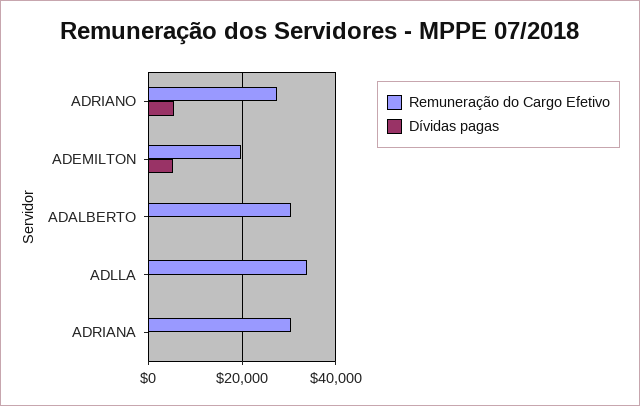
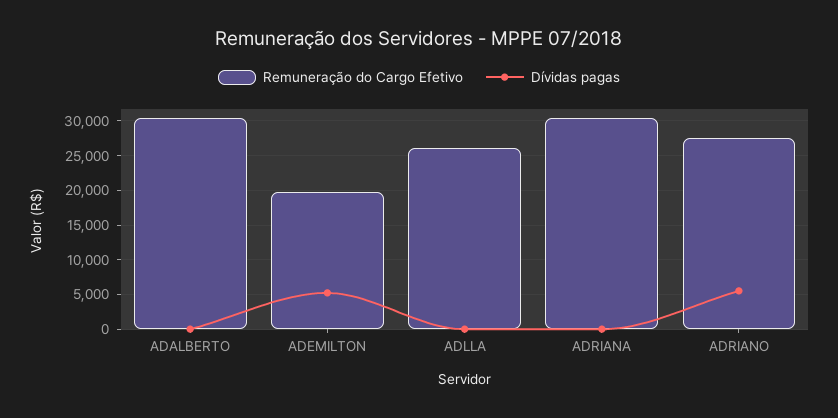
Remuneração do Cargo Efetivo, ADLLA: 34000 -> 26000

